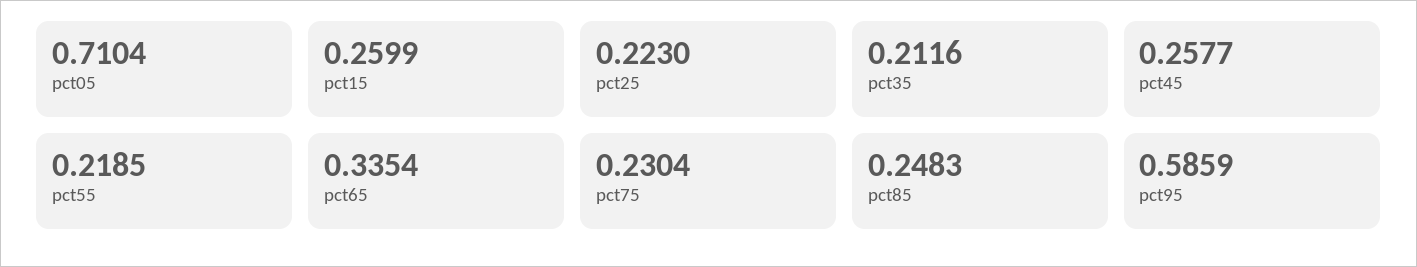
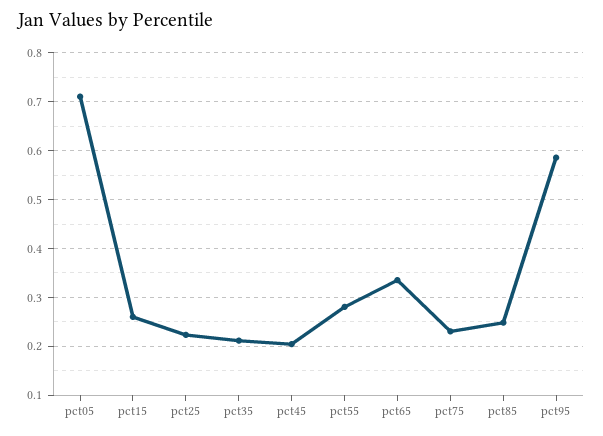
pct45: 0.2577 -> 0.2
pct55: 0.2185 -> 0.28

